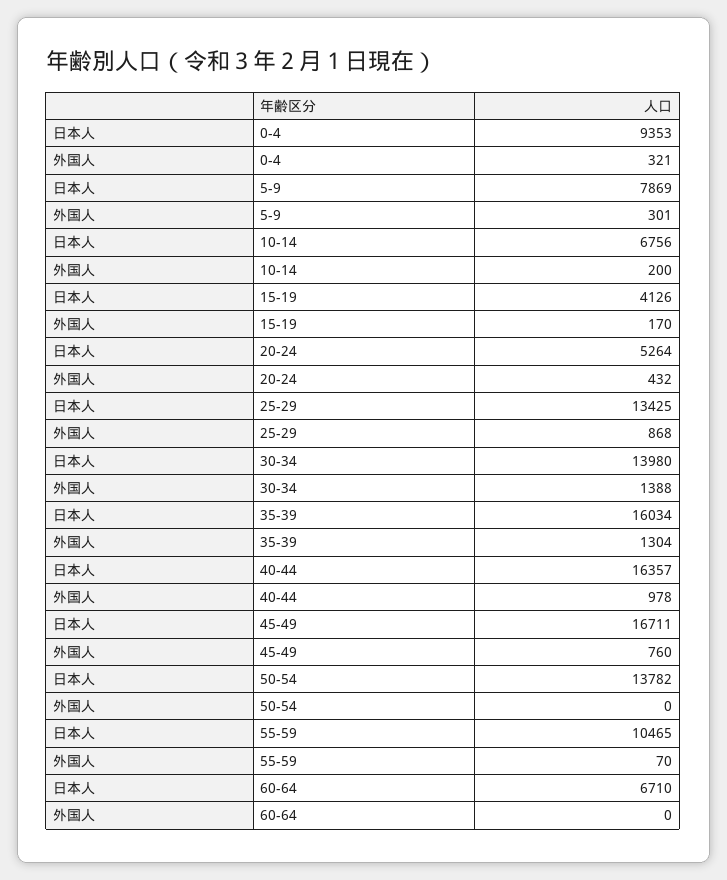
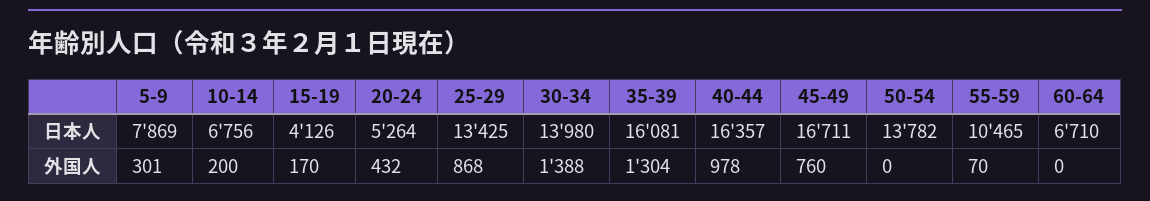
日本人, 0-4: 9353 -> none
外国人, 0-4: 321 -> none
日本人, 35-39: 16034 -> 16081

